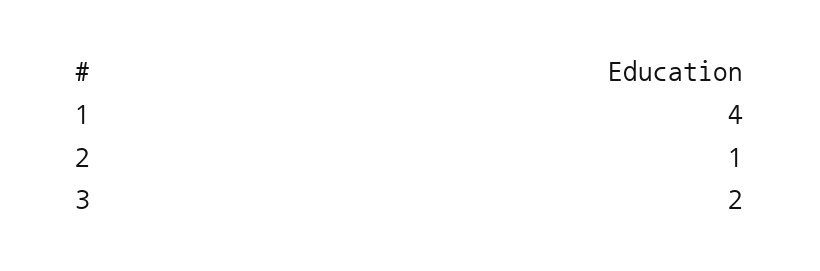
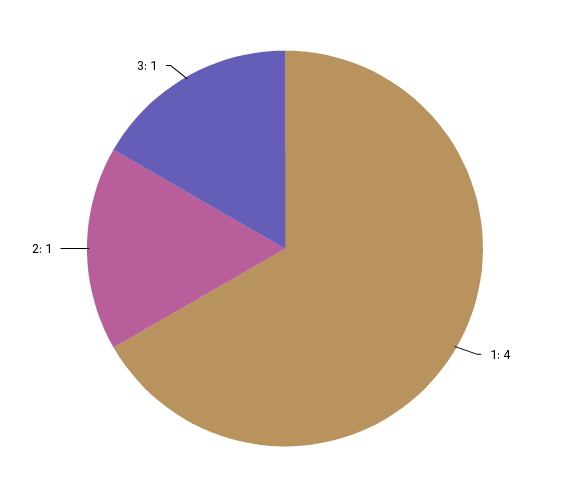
3: 2 -> 1

